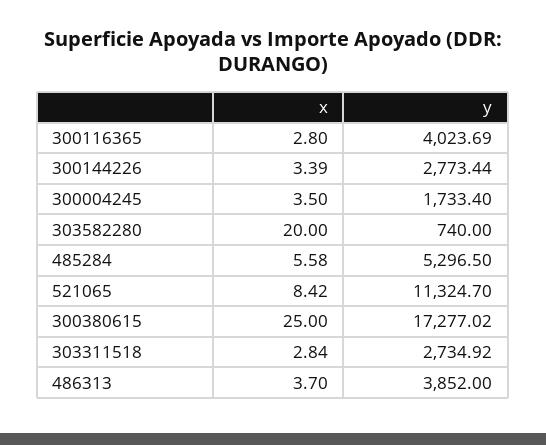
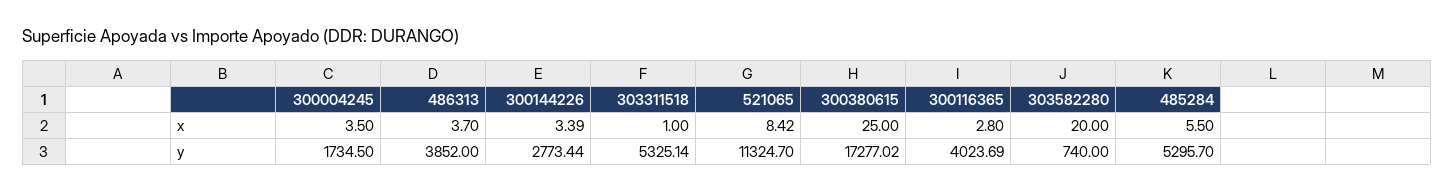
y, 300004245: 1733.4 -> 1734.5
x, 485284: 5.58 -> 5.5
y, 485284: 5296.5 -> 5295.7
x, 303311518: 2.84 -> 1
y, 303311518: 2734.92 -> 5325.14

